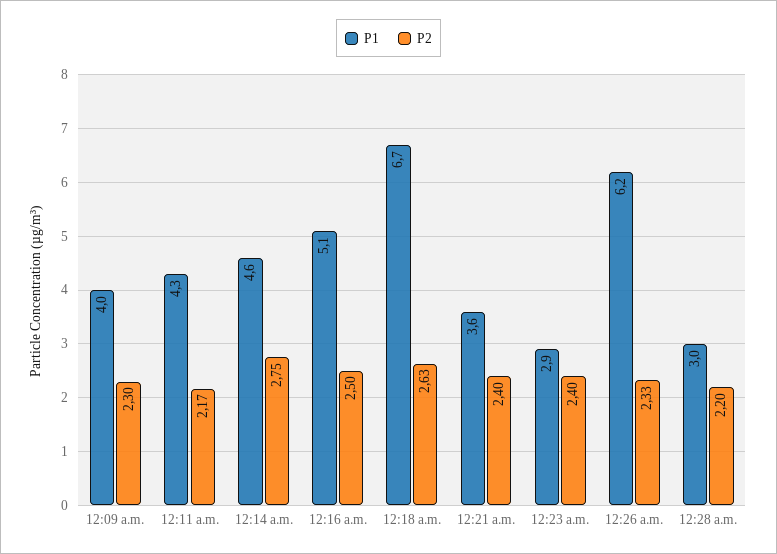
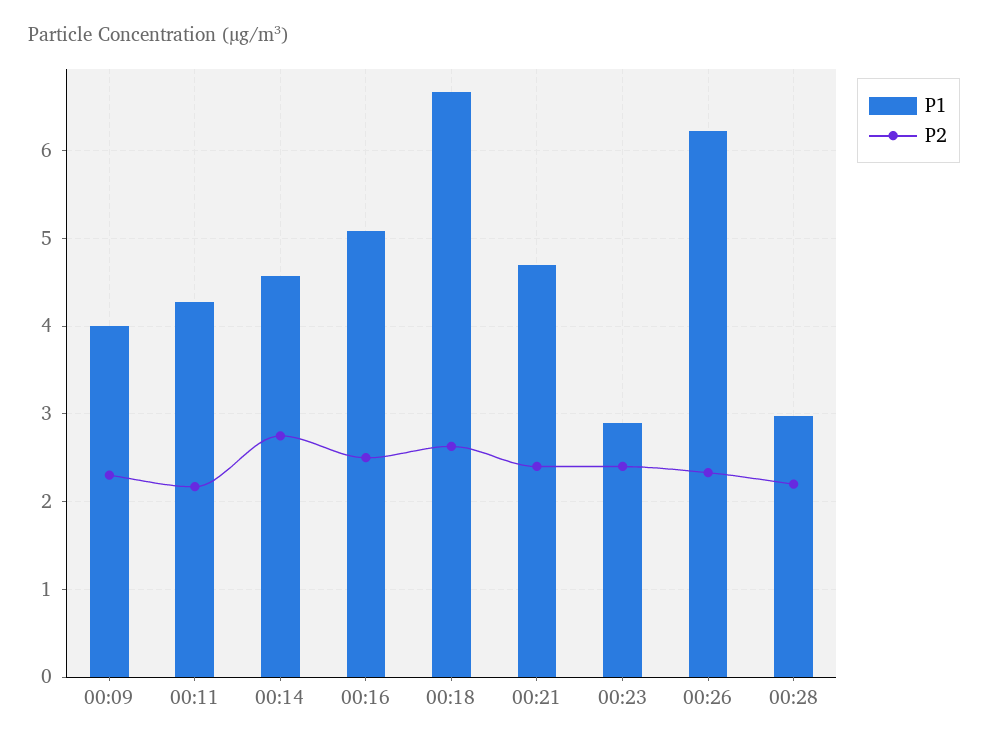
P1, 12:21 a.m.: 3.6 -> 4.7

